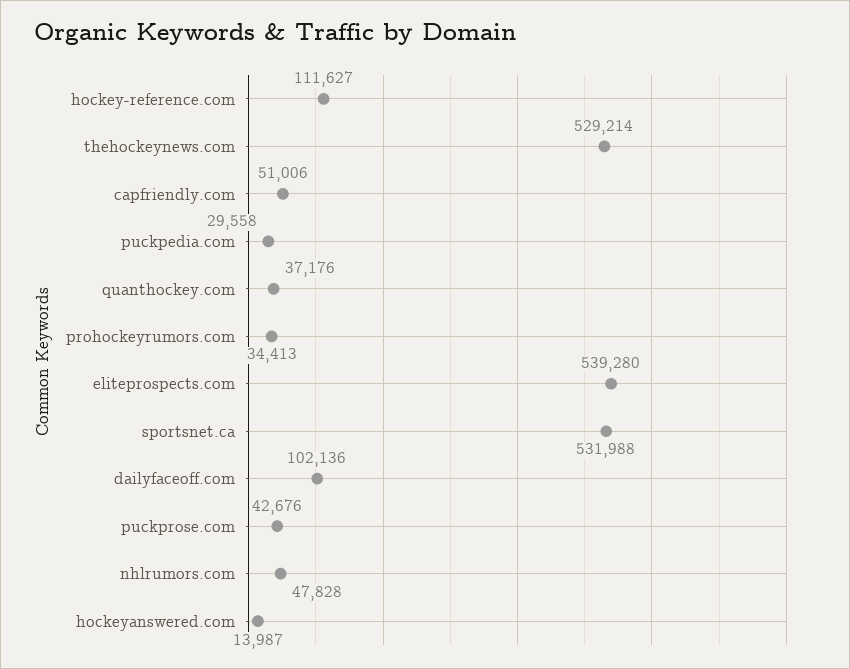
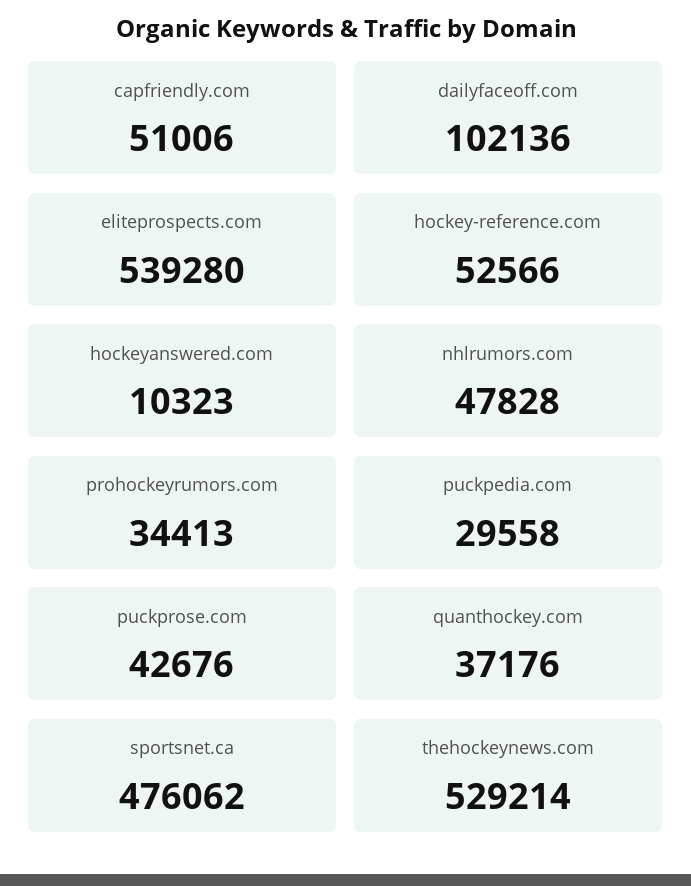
hockey-reference.com: 111627 -> 52566
sportsnet.ca: 531988 -> 476062
hockeyanswered.com: 13987 -> 10323

